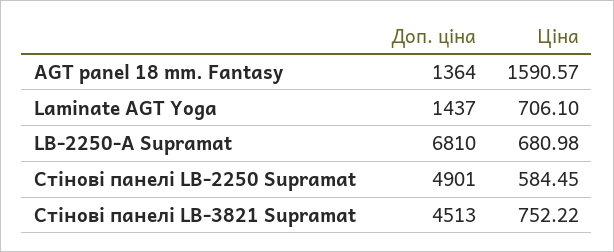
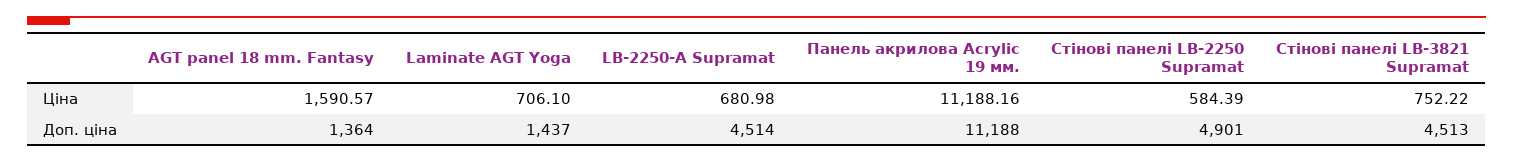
Доп. ціна, LB-2250-А Supramat: 6810 -> 4514
Ціна, Стінові панелі LB-2250 Supramat: 584.45 -> 584.39
Ціна, Панель акрилова Acrylic 19 мм.: none -> 11188.16
Доп. ціна, Панель акрилова Acrylic 19 мм.: none -> 11188

